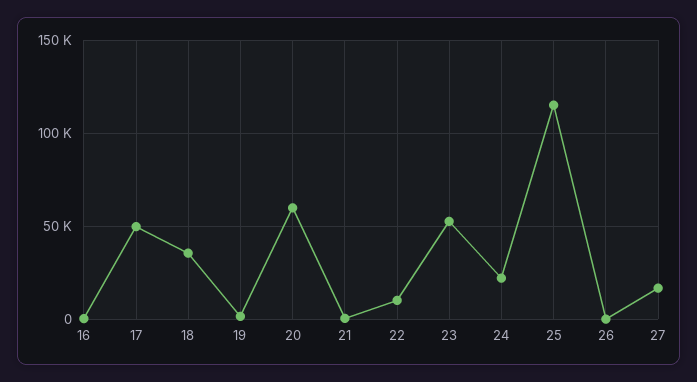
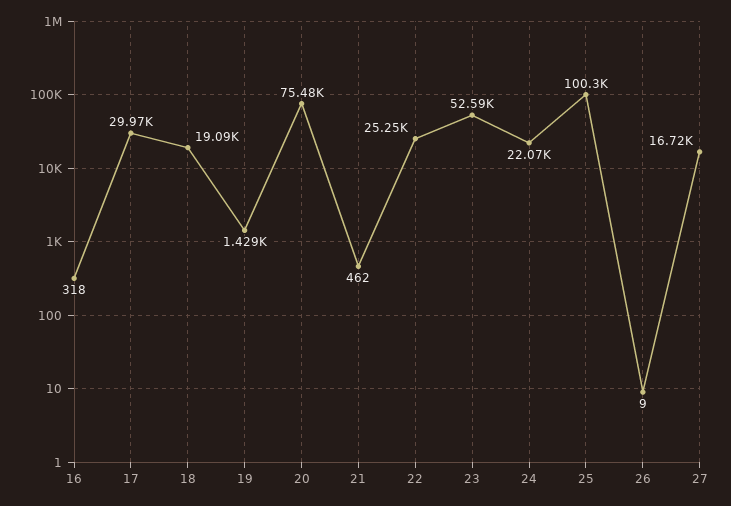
17: 50000 -> 29970
18: 35000 -> 19090
20: 60000 -> 75480
22: 10000 -> 25250
25: 115000 -> 100300

